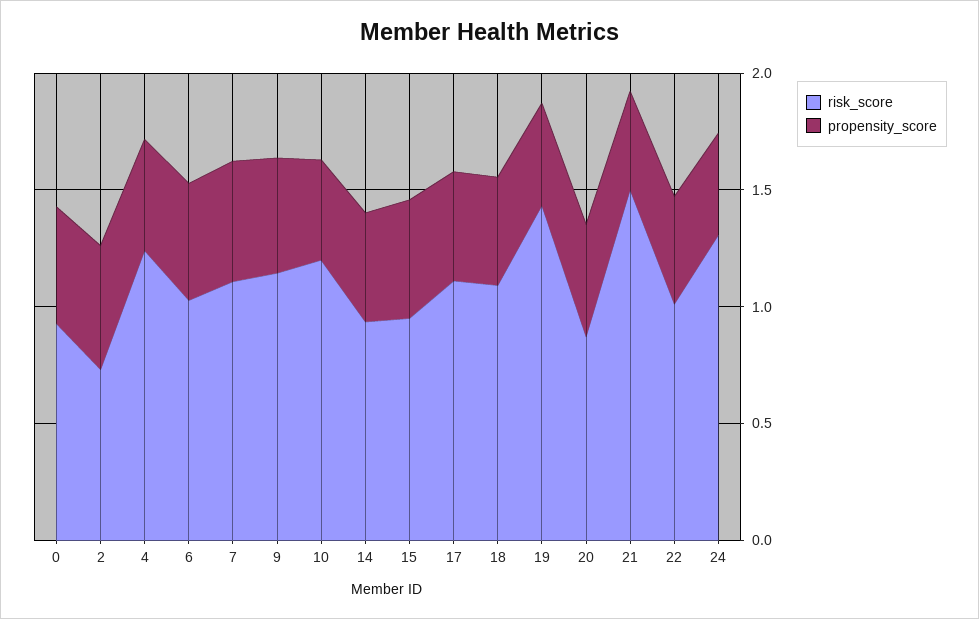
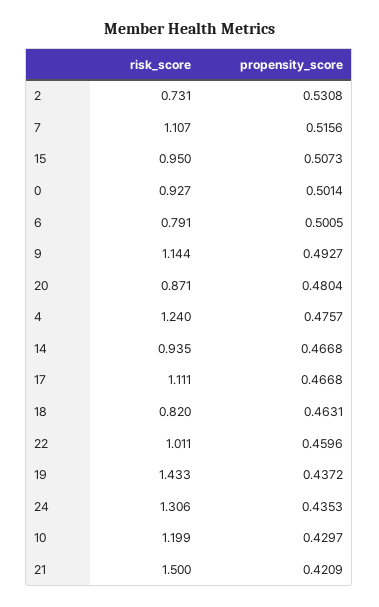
risk_score, 6: 1 -> 0.791
risk_score, 18: 1.1 -> 0.82

